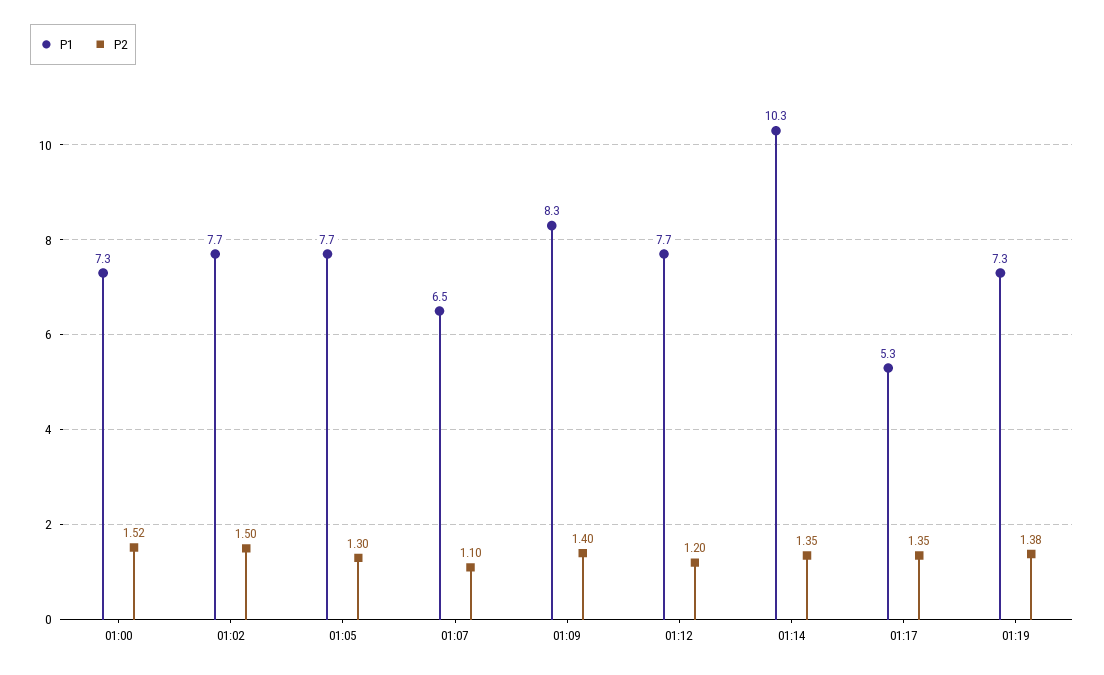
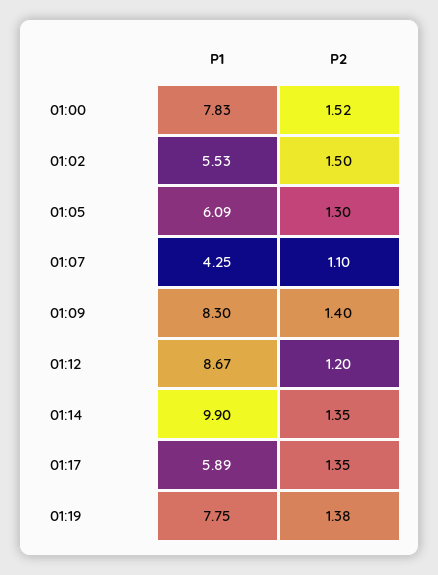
P1, 01:00: 7.3 -> 7.83
P1, 01:02: 7.7 -> 5.53
P1, 01:05: 7.7 -> 6.09
P1, 01:07: 6.5 -> 4.25
P1, 01:12: 7.7 -> 8.67
P1, 01:14: 10.3 -> 9.9
P1, 01:17: 5.3 -> 5.89
P1, 01:19: 7.3 -> 7.75

